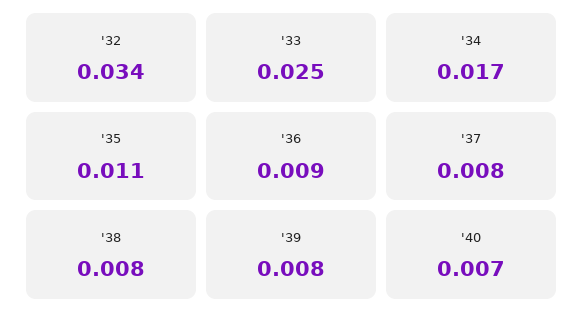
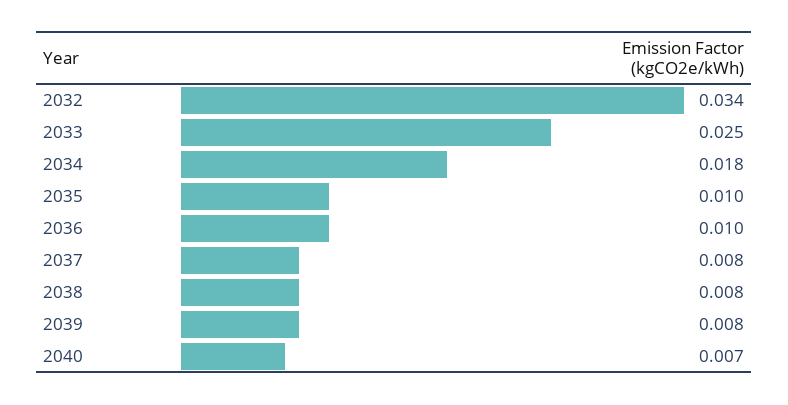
'34: 0.017 -> 0.018
'35: 0.011 -> 0.01
'36: 0.009 -> 0.01

